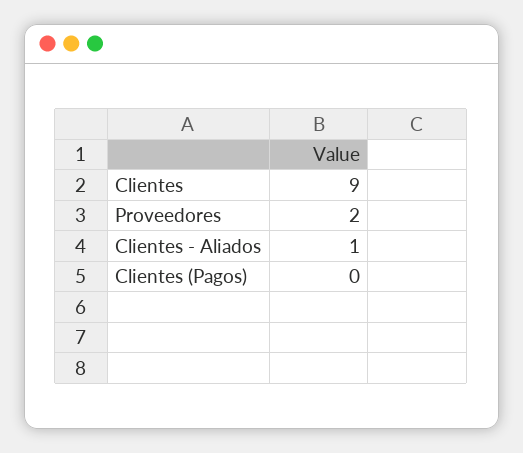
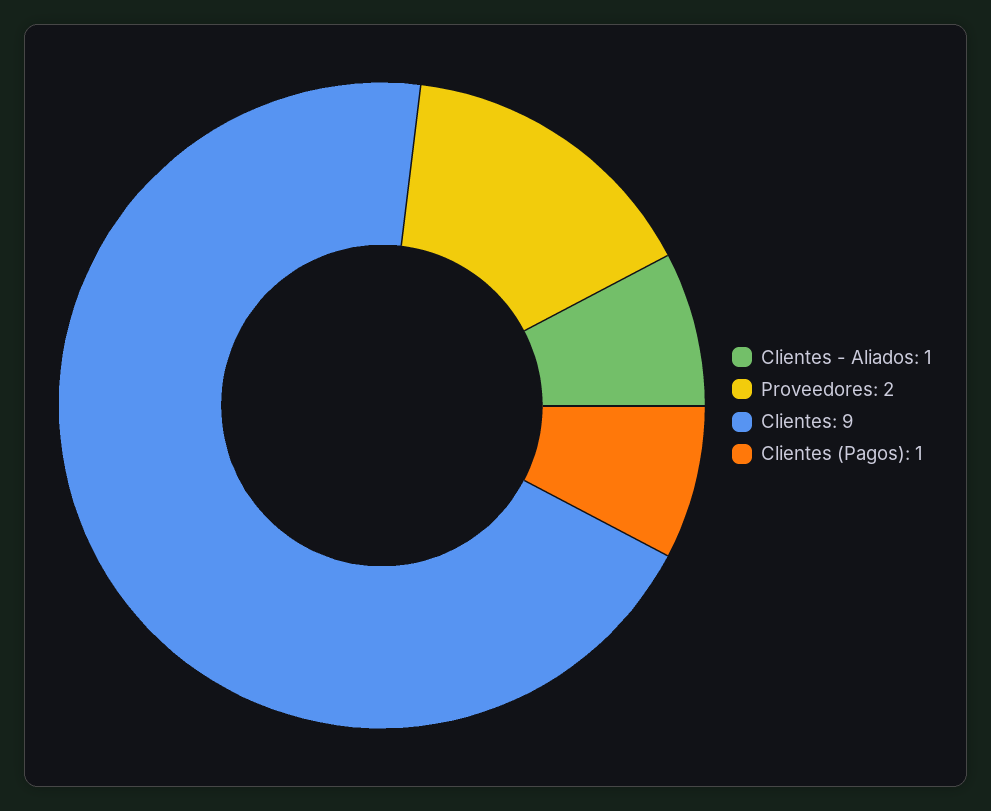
Clientes (Pagos): 0 -> 1

